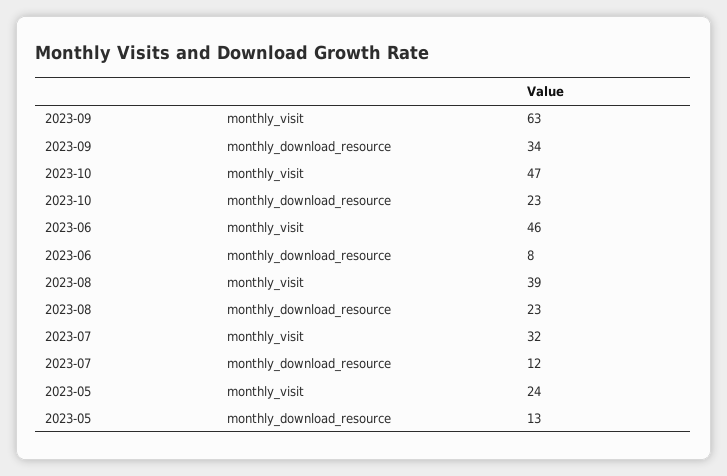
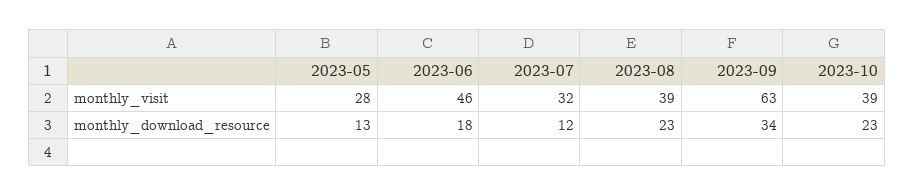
2023-10, monthly_visit: 47 -> 39
2023-06, monthly_download_resource: 8 -> 18
2023-05, monthly_visit: 24 -> 28

